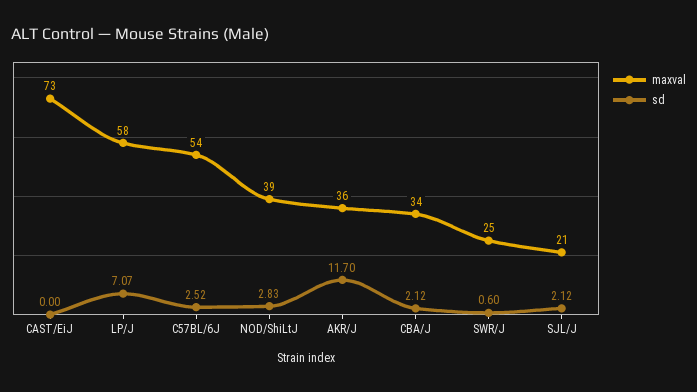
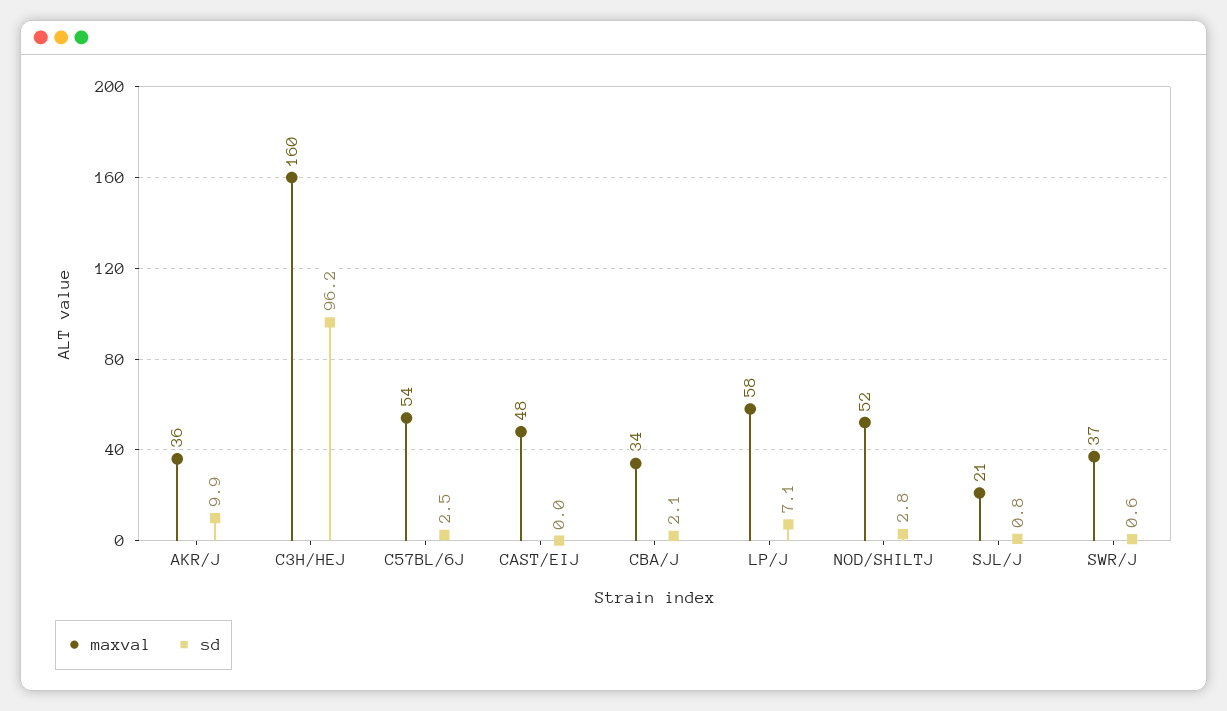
maxval, CAST/EiJ: 73 -> 48
maxval, NOD/ShiLtJ: 39 -> 52
sd, AKR/J: 11.7 -> 9.9
maxval, SWR/J: 25 -> 37
sd, SJL/J: 2.12 -> 0.8
maxval, C3H/HEJ: none -> 160
sd, C3H/HEJ: none -> 96.2

